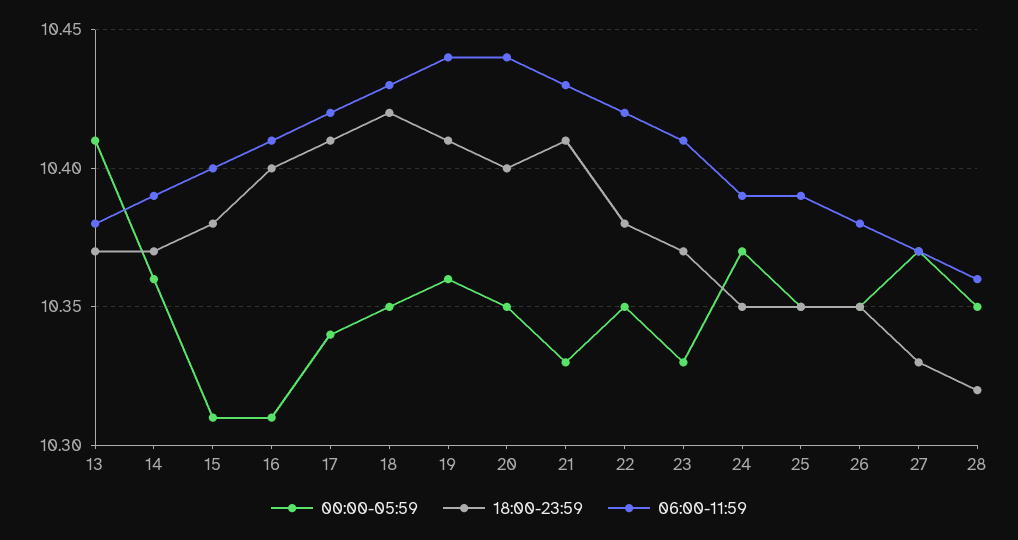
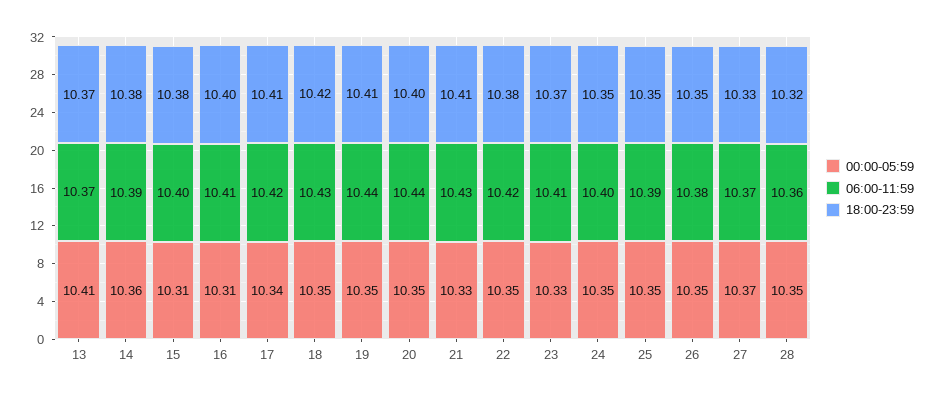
06:00-11:59, 13: 10.38 -> 10.37
18:00-23:59, 14: 10.37 -> 10.38
00:00-05:59, 19: 10.36 -> 10.35
00:00-05:59, 24: 10.37 -> 10.35
06:00-11:59, 24: 10.39 -> 10.4

